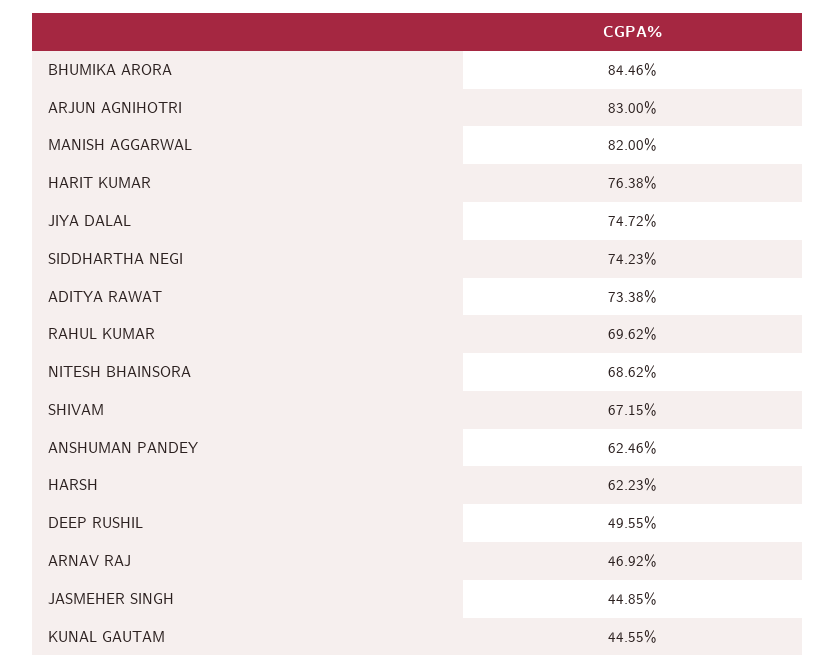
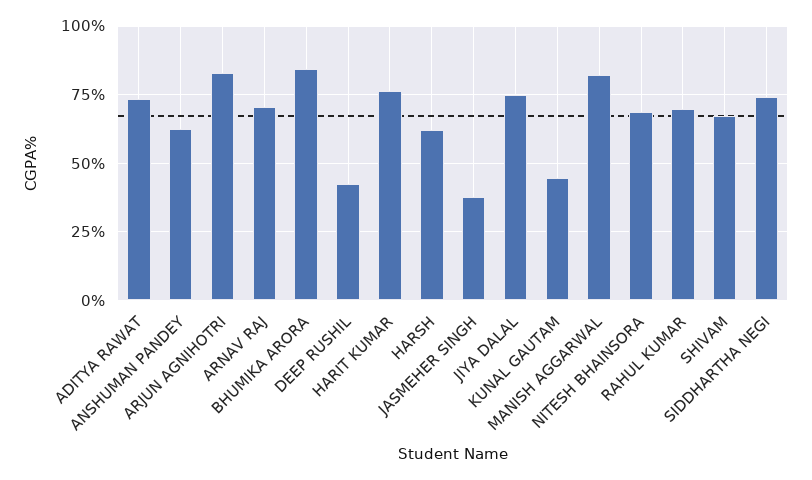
DEEP RUSHIL: 49.55 -> 42.5
ARNAV RAJ: 46.92 -> 70
JASMEHER SINGH: 44.85 -> 37.5

